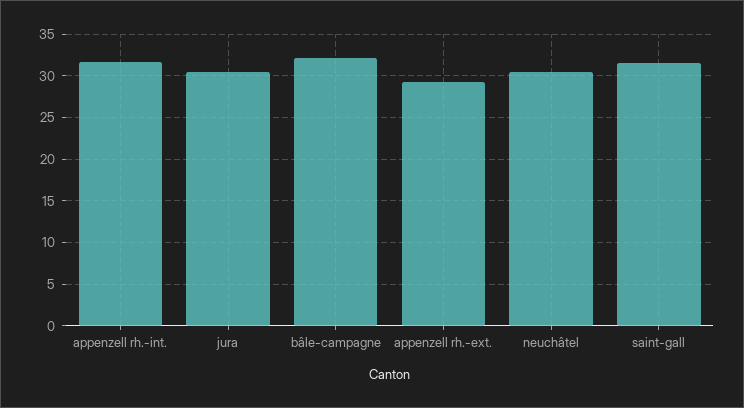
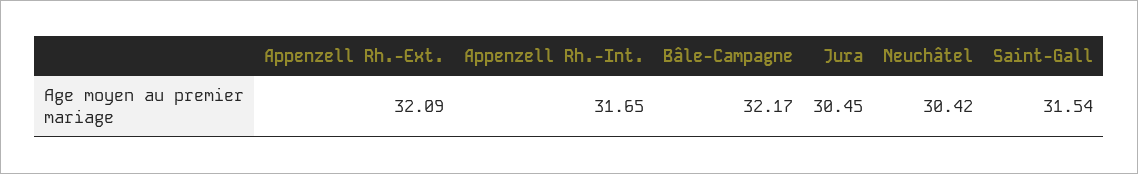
appenzell rh.-ext.: 29 -> 32.09

